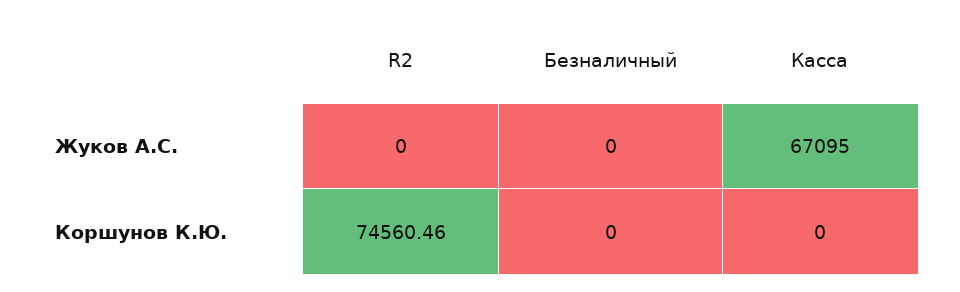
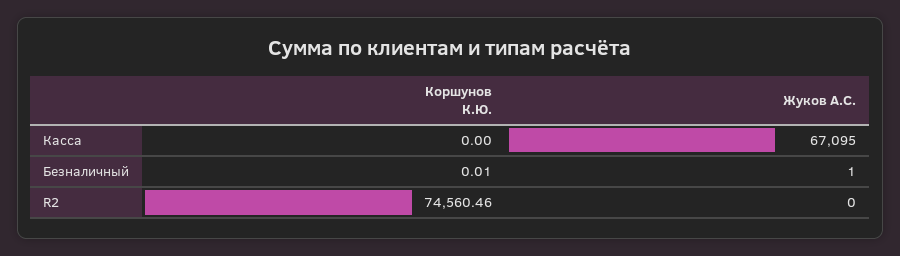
Безналичный, Жуков А.С.: 0 -> 1
Безналичный, Коршунов К.Ю.: 0 -> 0.01

